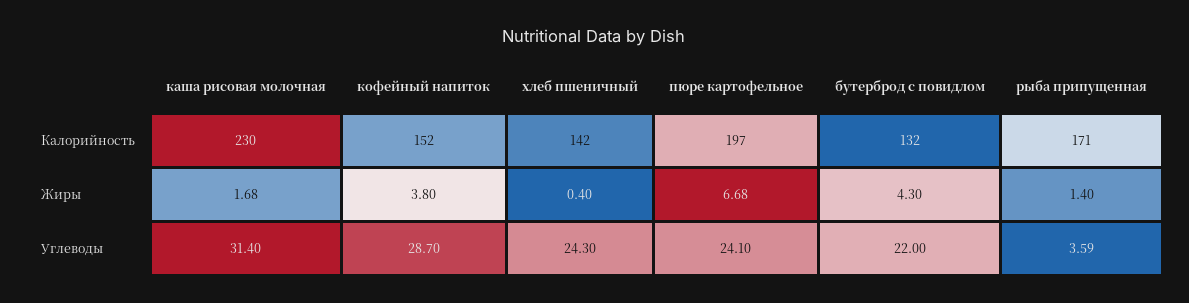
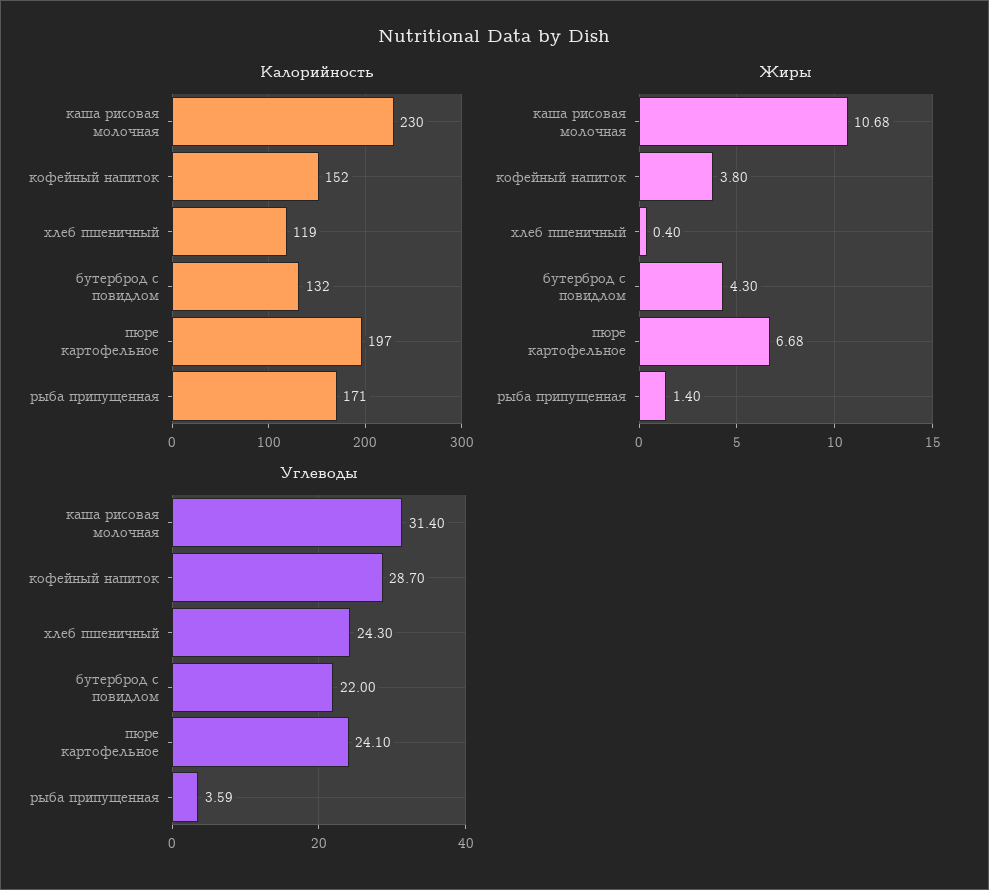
Калорийность, хлеб пшеничный: 142 -> 119
Жиры, каша рисовая молочная: 1.68 -> 10.68

